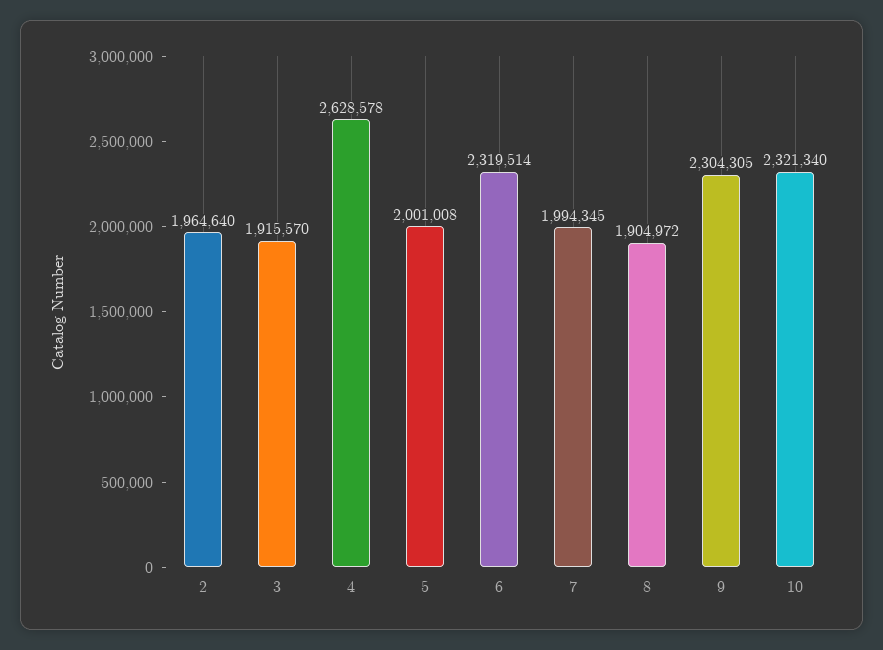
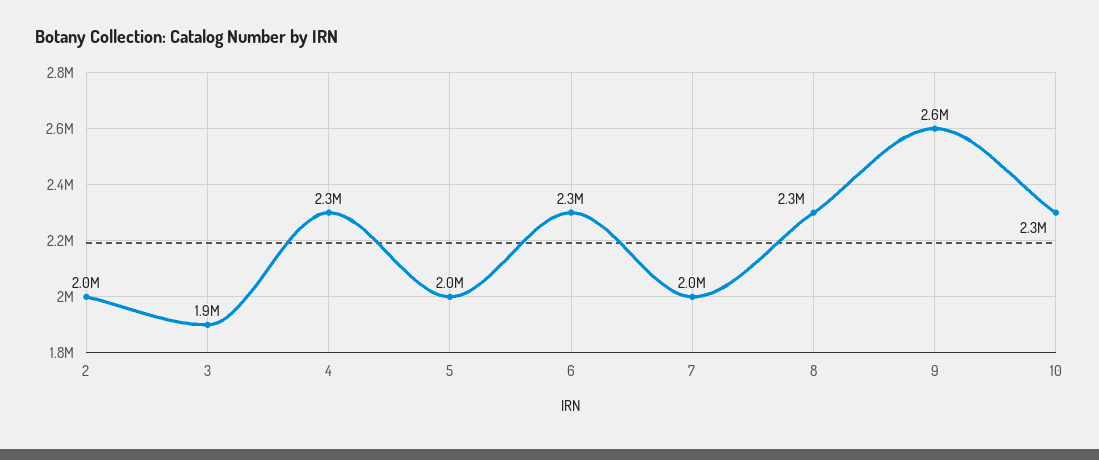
4: 2628578 -> 2300000
8: 1904972 -> 2300000
9: 2304305 -> 2600000

